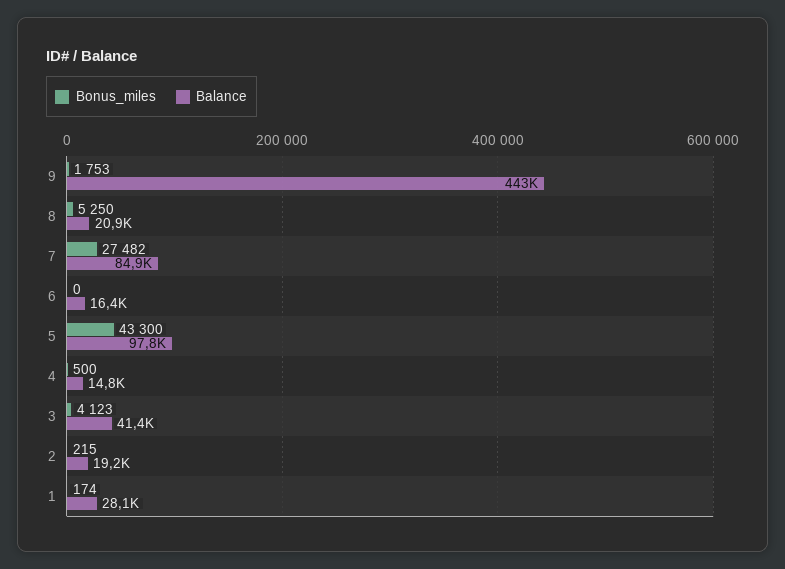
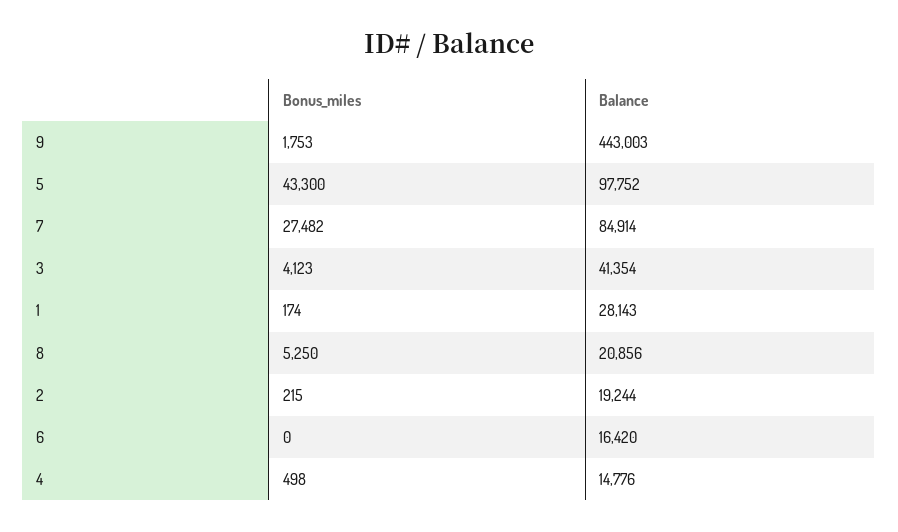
Bonus_miles, 4: 500 -> 498

